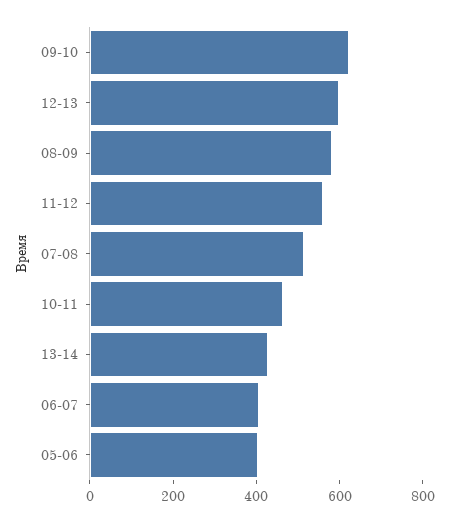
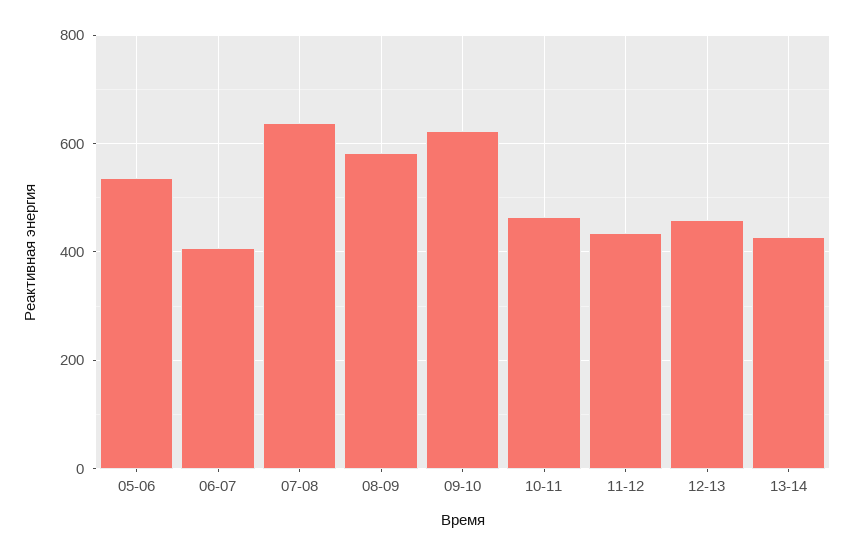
12-13: 600 -> 460
11-12: 550 -> 440
07-08: 500 -> 640
05-06: 400 -> 540

